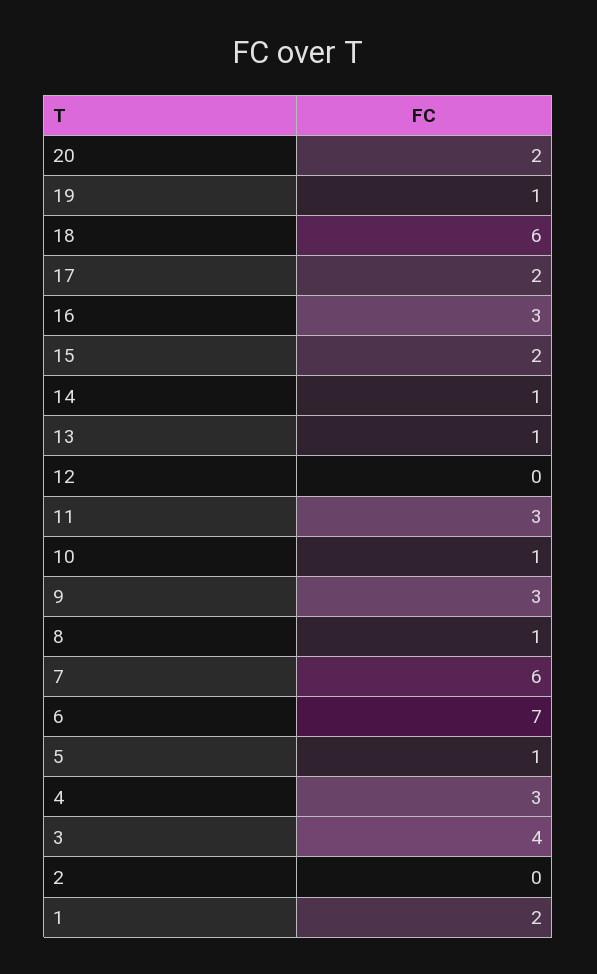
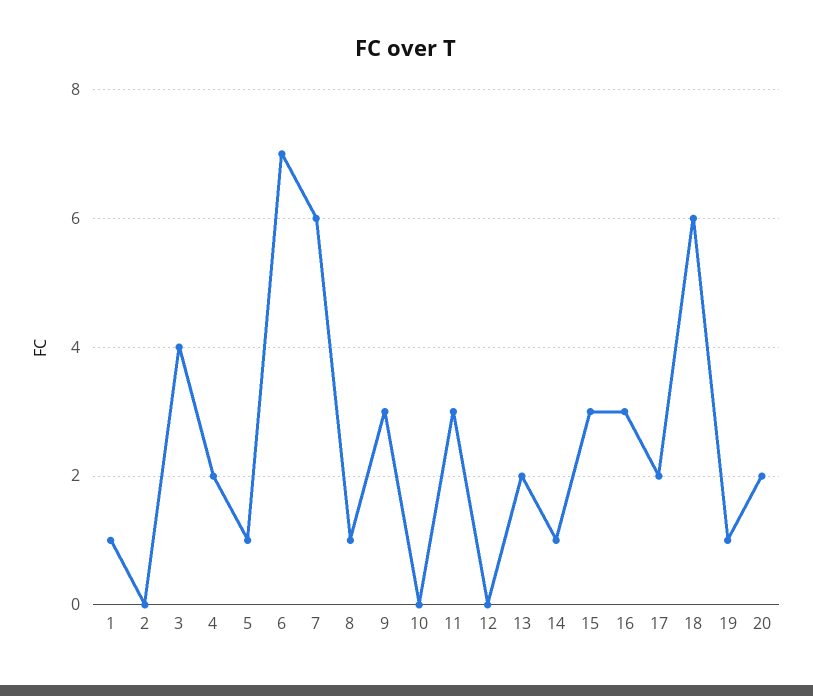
15: 2 -> 3
13: 1 -> 2
10: 1 -> 0
4: 3 -> 2
1: 2 -> 1

